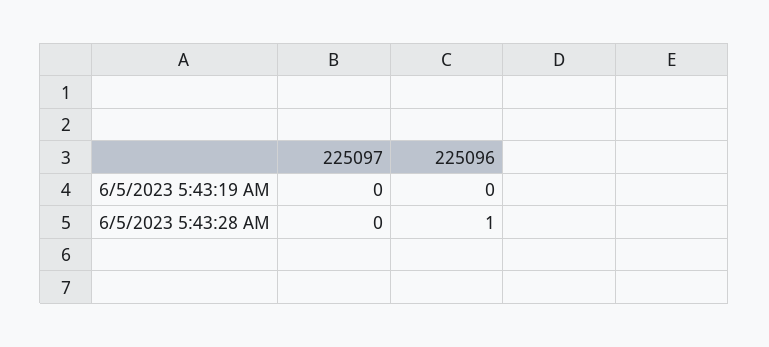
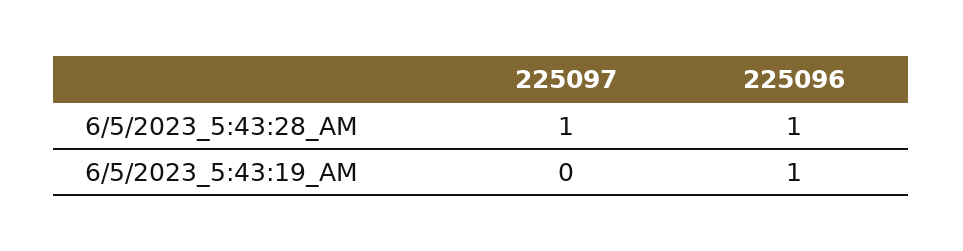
225096, 6/5/2023 5:43:19 AM: 0 -> 1
225097, 6/5/2023 5:43:28 AM: 0 -> 1

